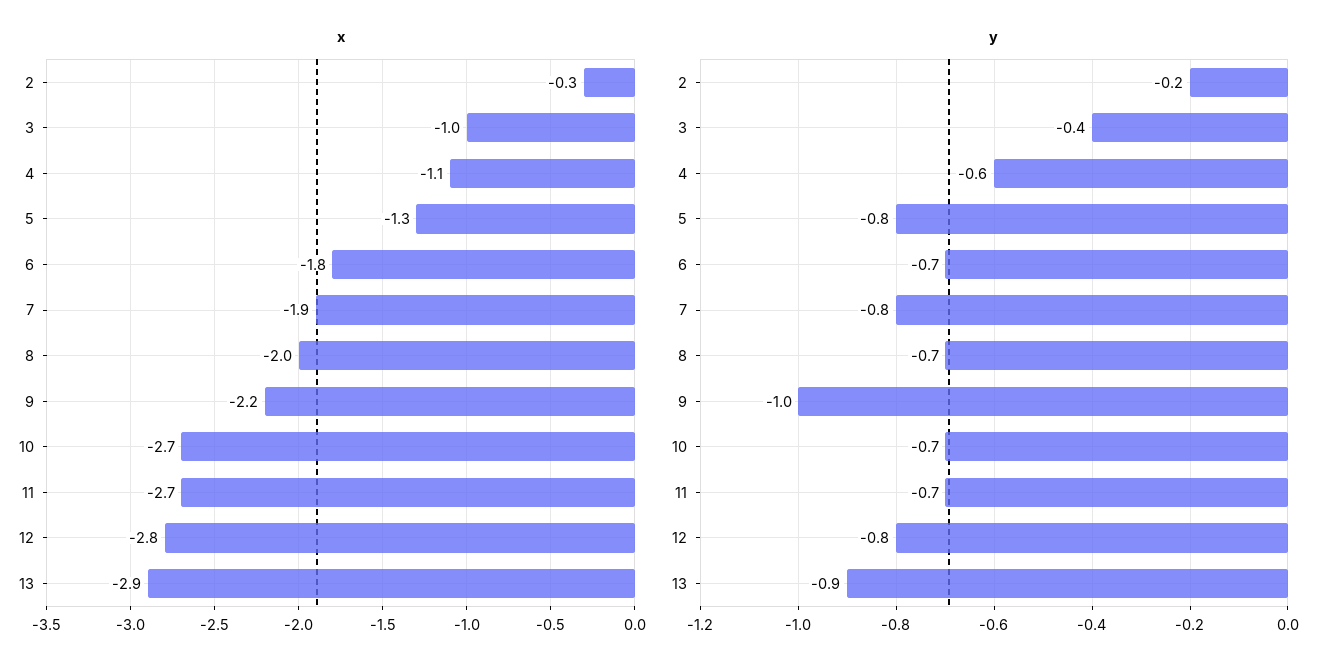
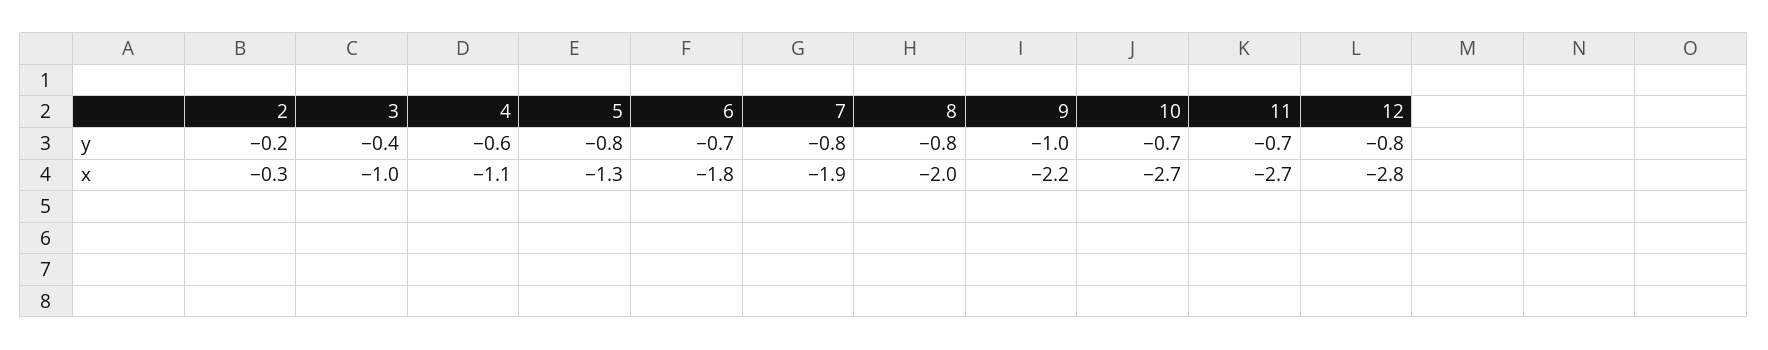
x, 13: -2.9 -> none
y, 8: -0.7 -> -0.8
y, 13: -0.9 -> none

